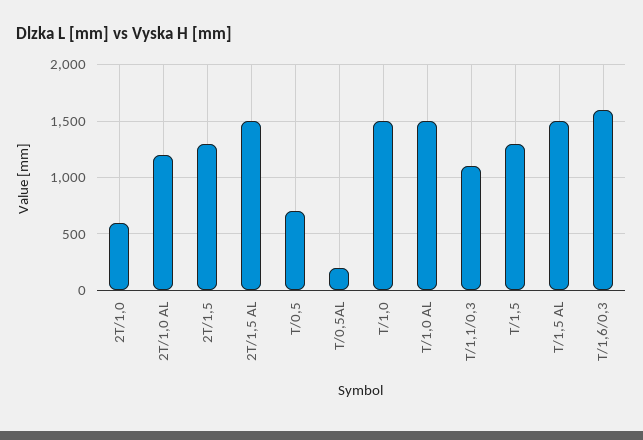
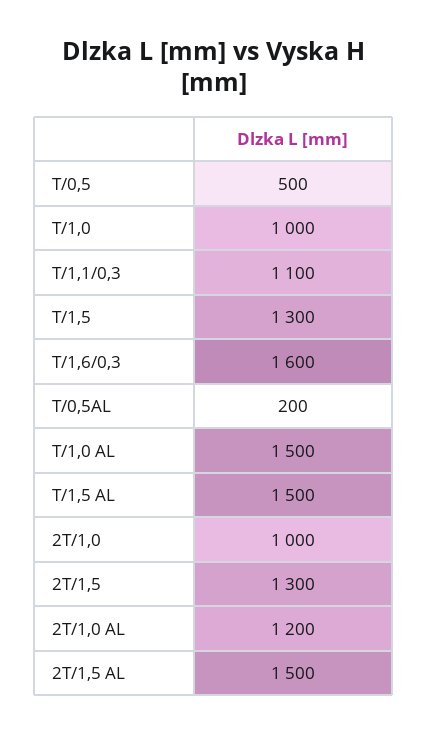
2T/1,0: 600 -> 1000
T/0,5: 700 -> 500
T/1,0: 1500 -> 1000

